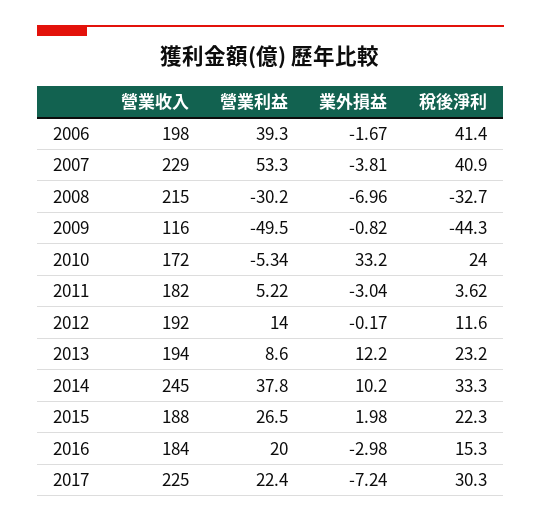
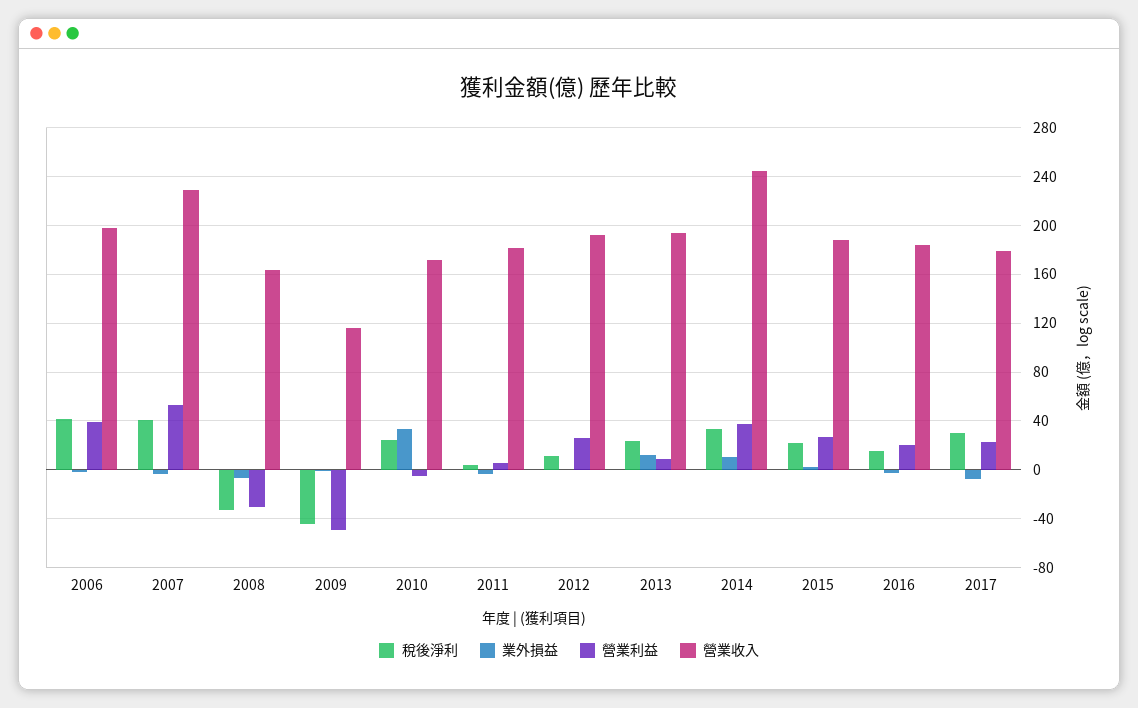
營業收入, 2008: 215 -> 165
營業利益, 2012: 14 -> 25
營業收入, 2017: 225 -> 180

